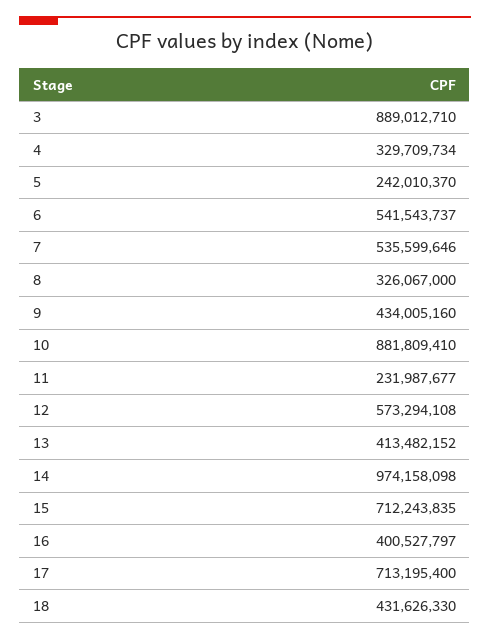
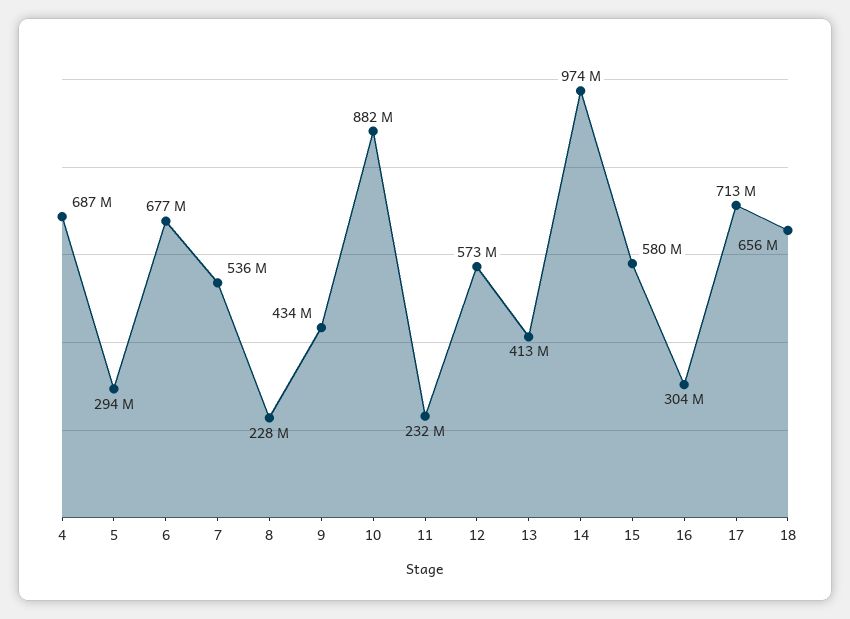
3: 889012710 -> none
4: 329709734 -> 687000000
5: 242010370 -> 294000000
6: 541543737 -> 677000000
8: 326067000 -> 228000000
15: 712243835 -> 580000000
16: 400527797 -> 304000000
18: 431626330 -> 656000000

